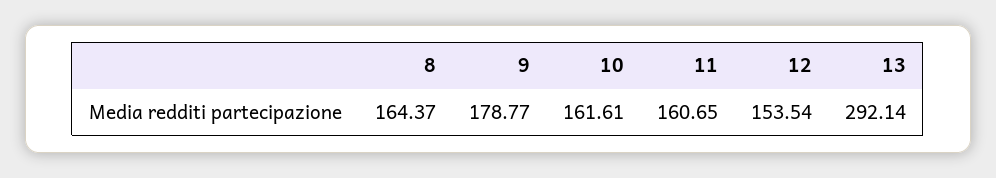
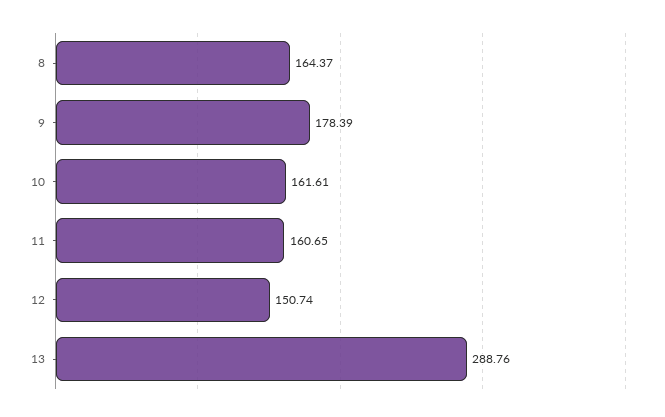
9: 178.77 -> 178.39
12: 153.54 -> 150.74
13: 292.14 -> 288.76

